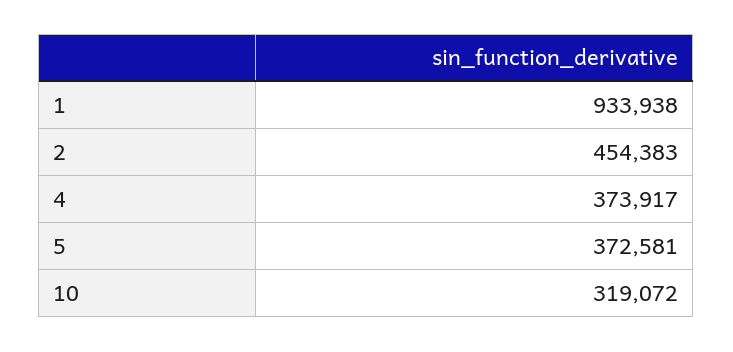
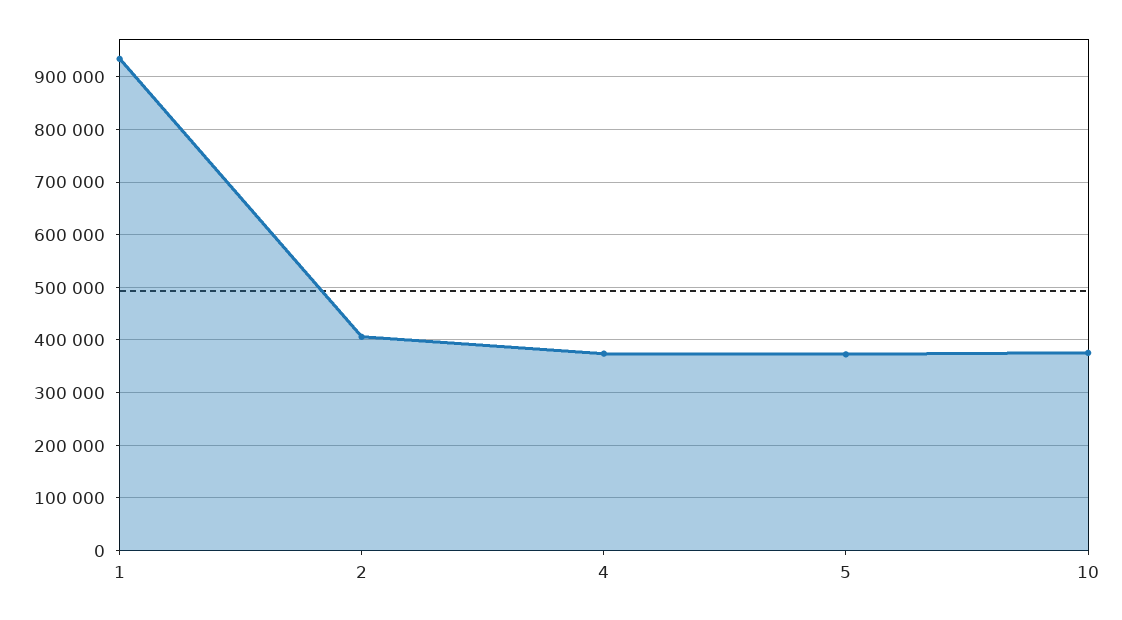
2: 454383 -> 400000
10: 319072 -> 380000

